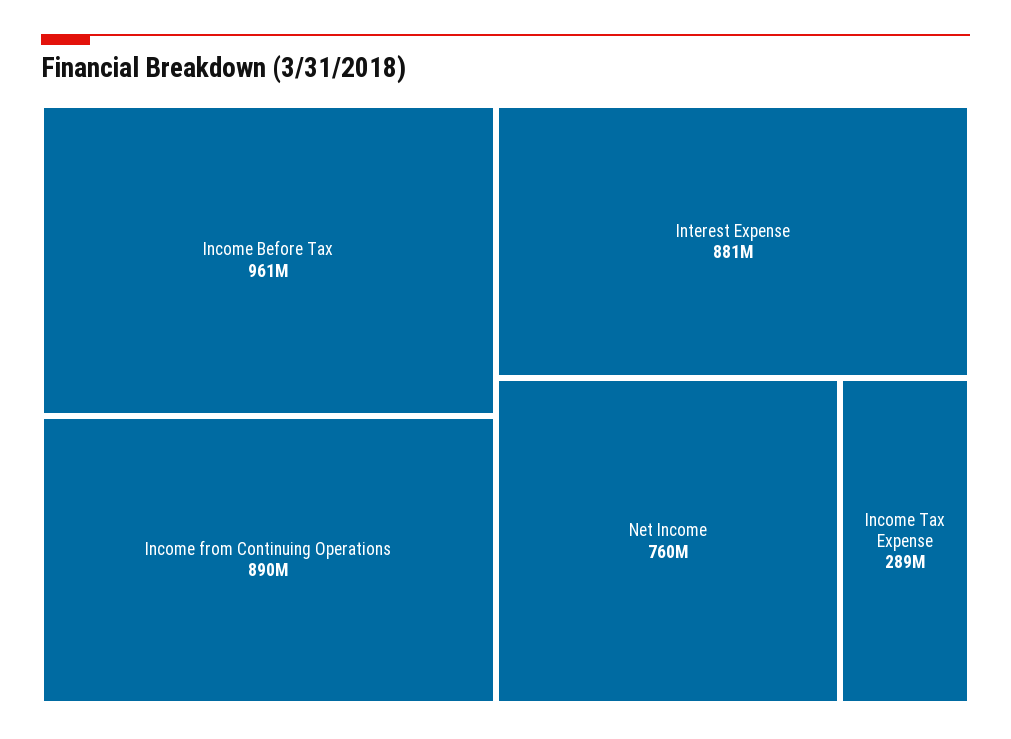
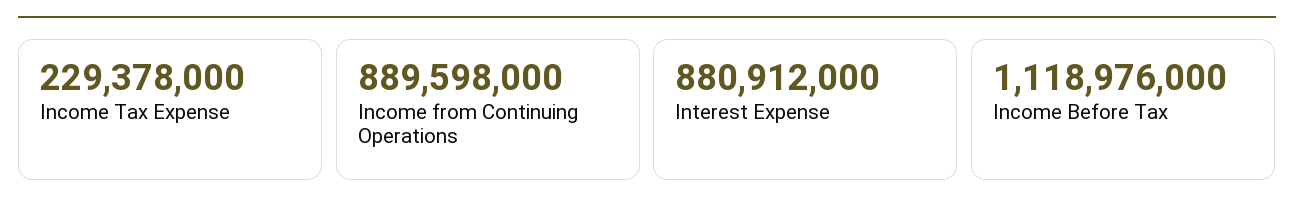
Income Before Tax: 961000000 -> 1118976000
Net Income: 760000000 -> none
Income Tax Expense: 289000000 -> 229378000

